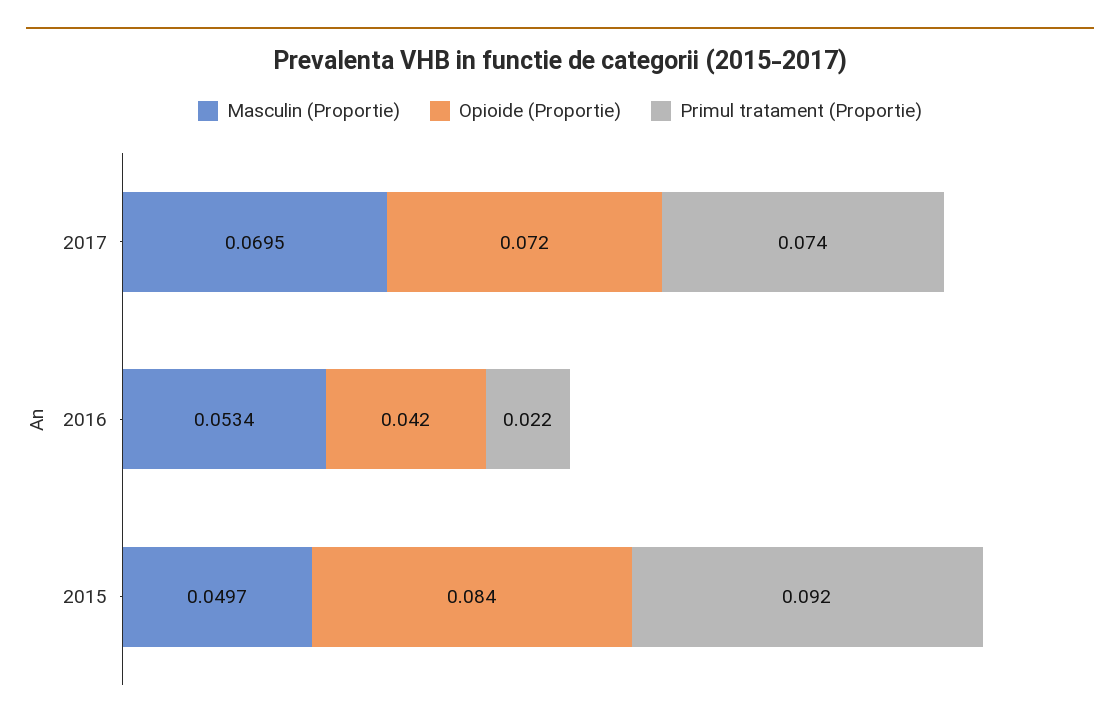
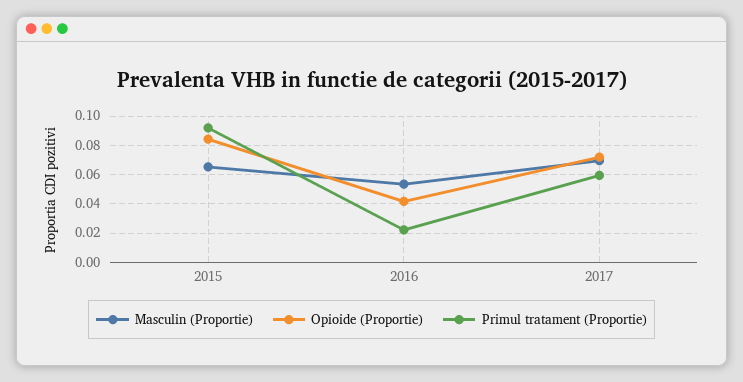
Primul tratament (Proportie), 2017: 0.074 -> 0.06
Masculin (Proportie), 2015: 0.0497 -> 0.065

